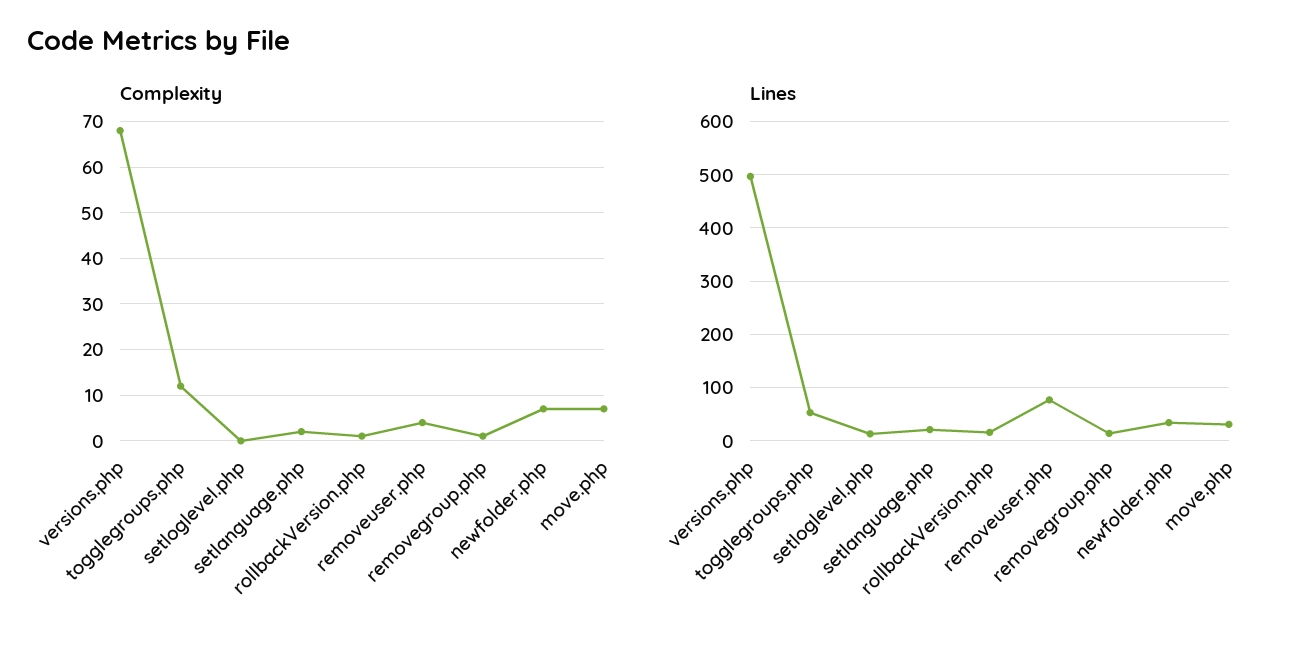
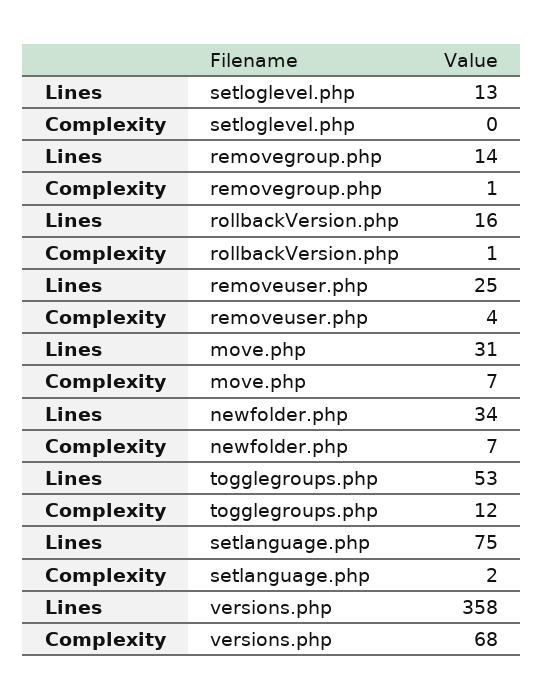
Lines, versions.php: 500 -> 358
Lines, setlanguage.php: 20 -> 75
Lines, removeuser.php: 80 -> 25

